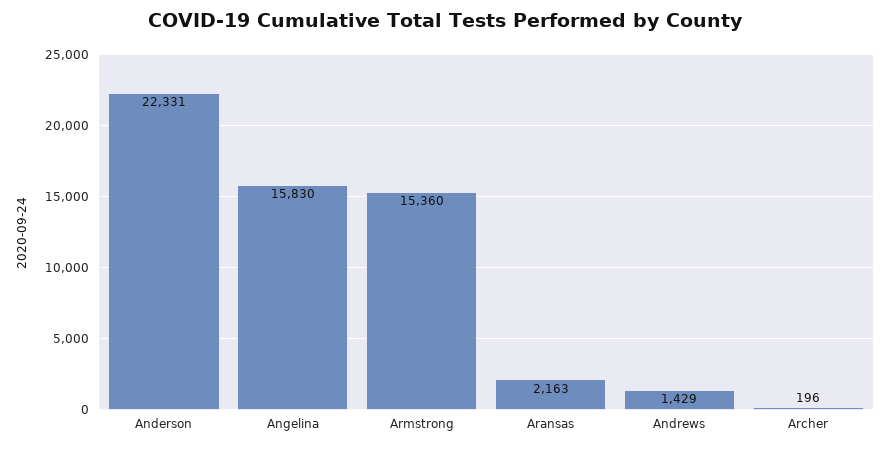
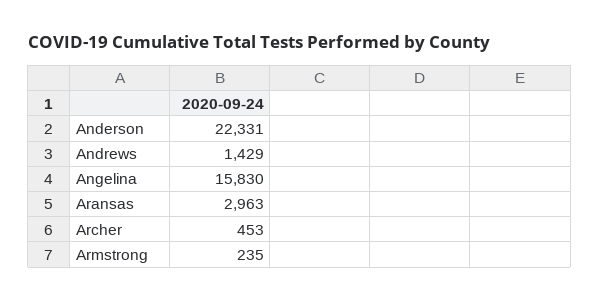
Armstrong: 15360 -> 235
Aransas: 2163 -> 2963
Archer: 196 -> 453

